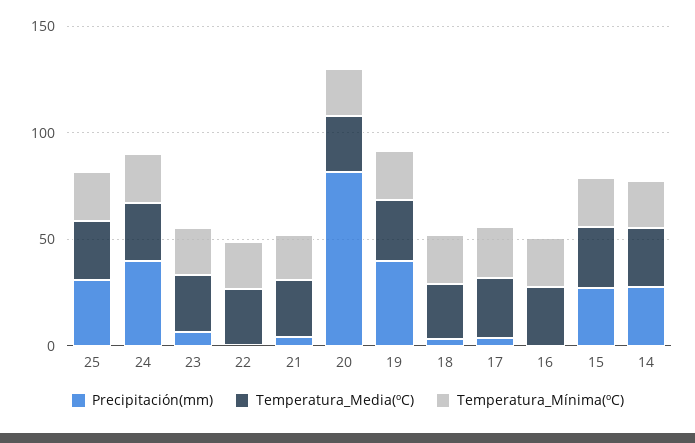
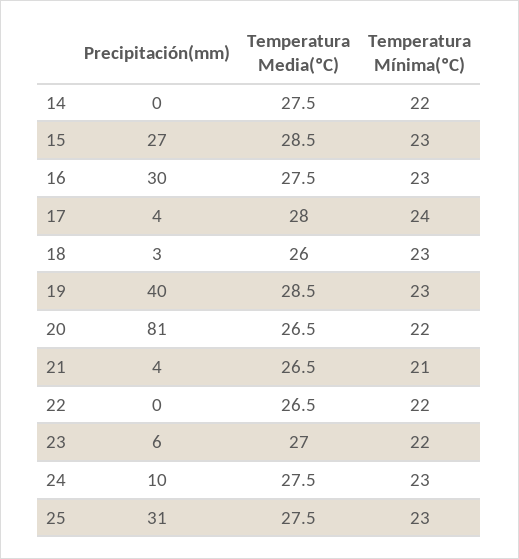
Precipitación(mm), 24: 40 -> 10
Precipitación(mm), 16: 0 -> 30
Precipitación(mm), 14: 30 -> 0

